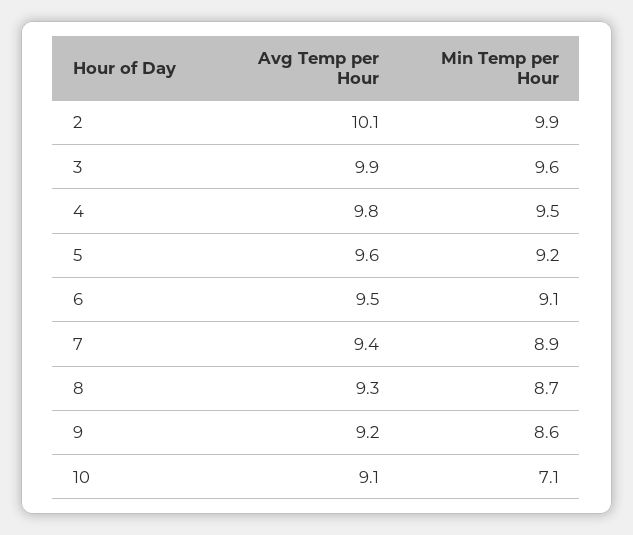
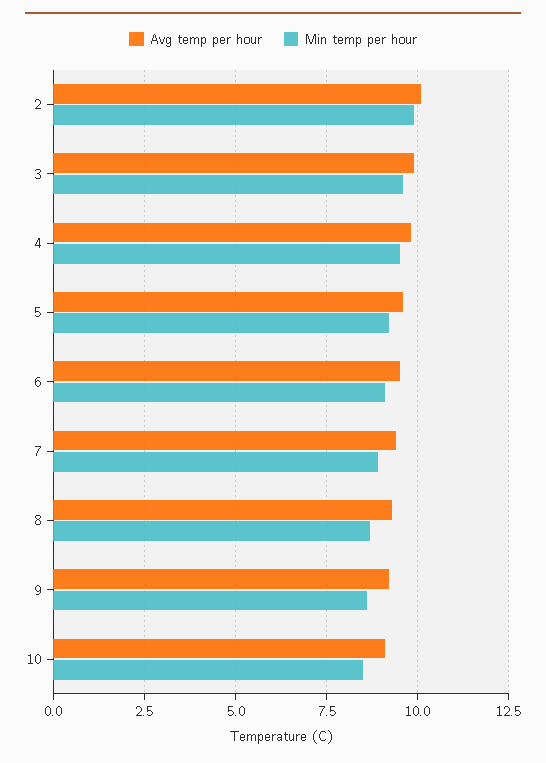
Min Temp per Hour, 10: 7.1 -> 8.5

